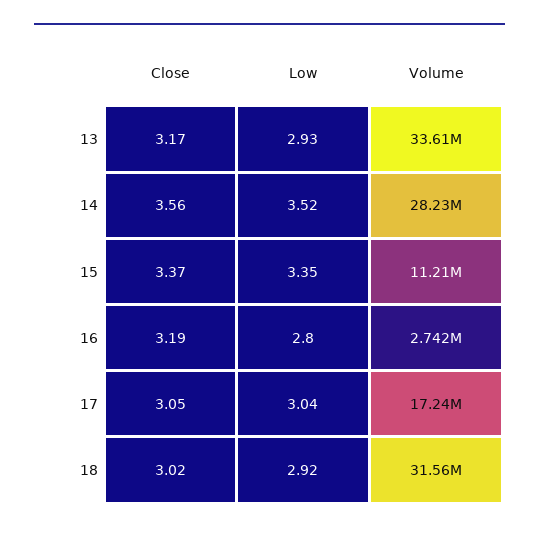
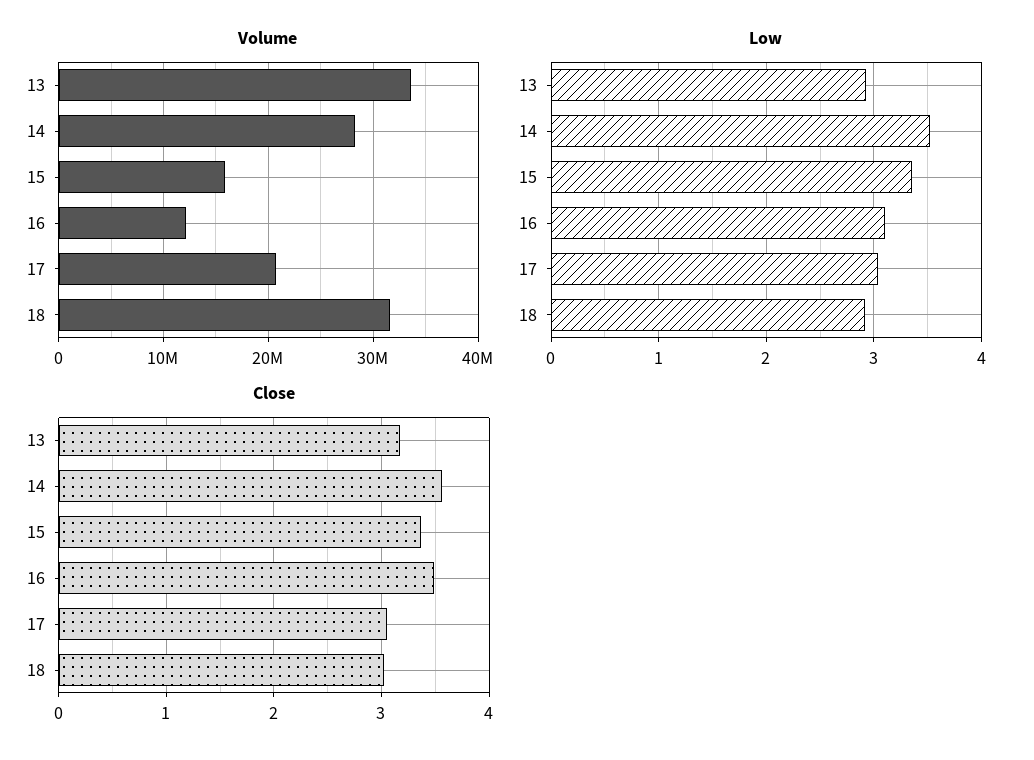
Volume, 15: 11210000 -> 16000000
Close, 16: 3.19 -> 3.5
Low, 16: 2.8 -> 3.1
Volume, 16: 2742000 -> 12000000
Volume, 17: 17240000 -> 21000000

